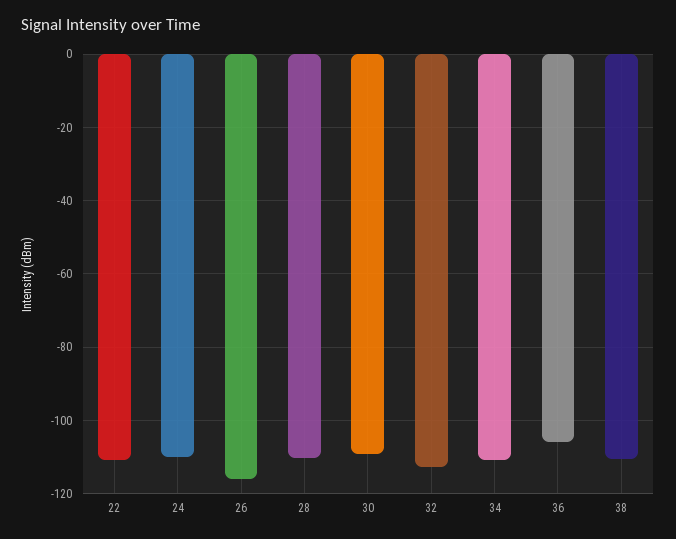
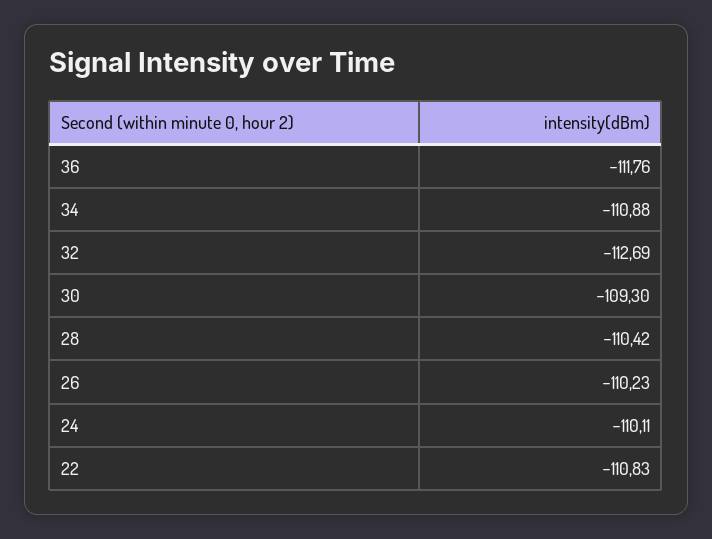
26: -116 -> -110.23
36: -106 -> -111.76
38: -110 -> none

